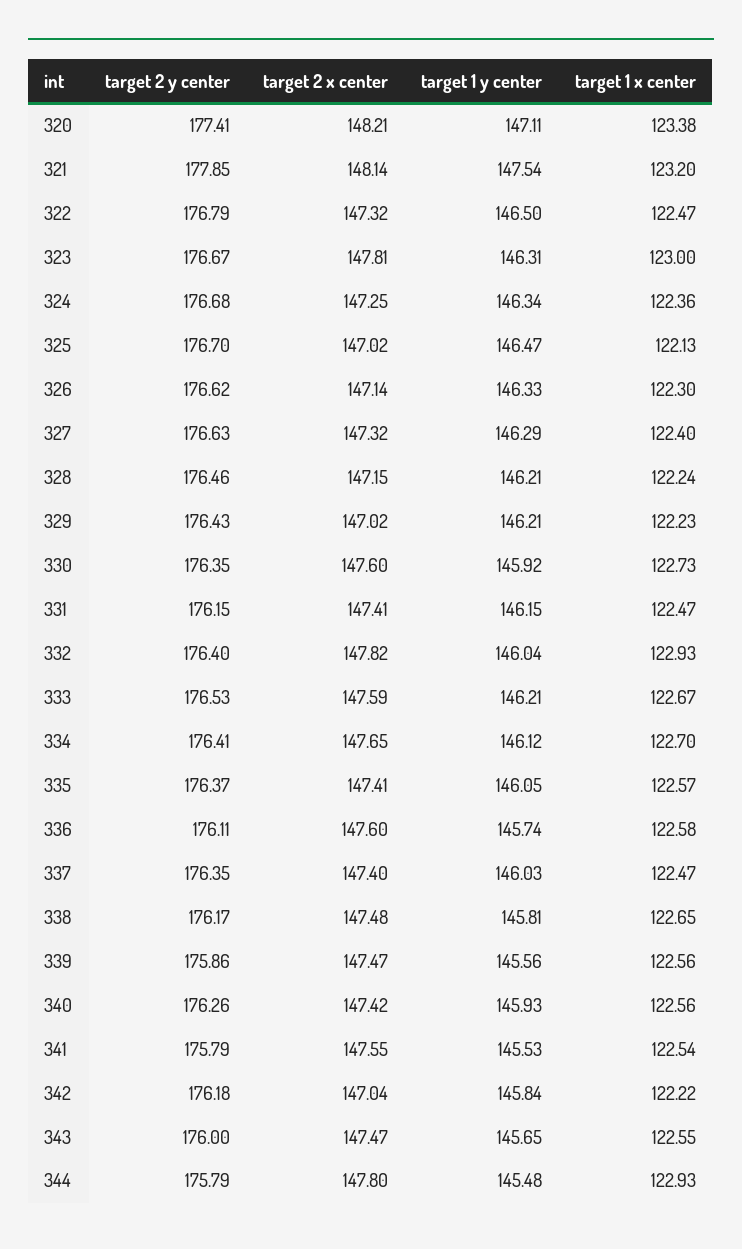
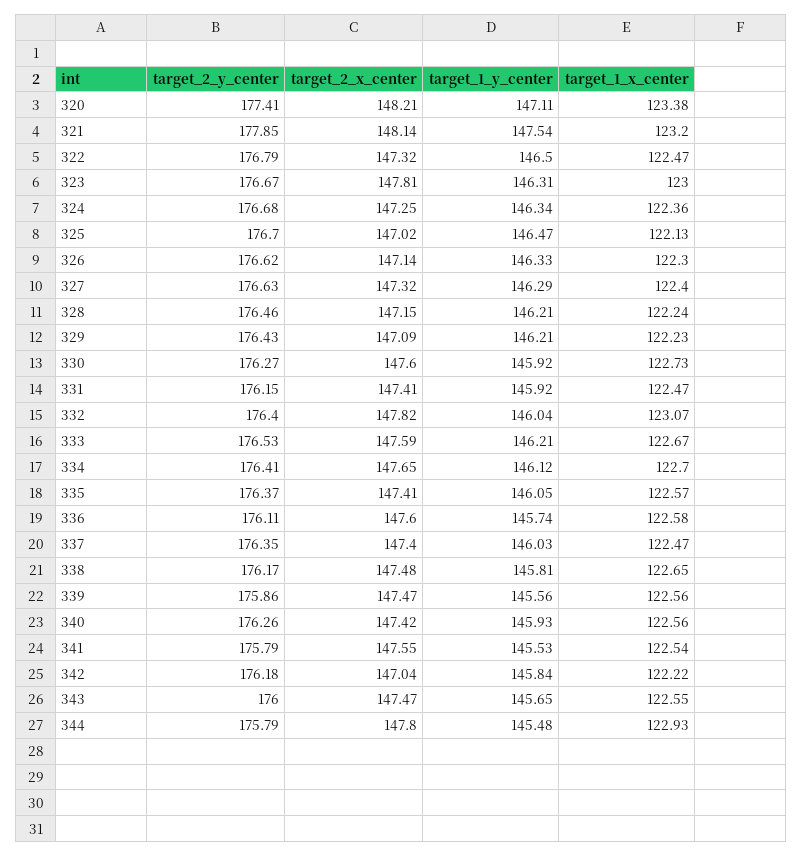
target 2 x center, 329: 147.02 -> 147.09
target 2 y center, 330: 176.35 -> 176.27
target 1 y center, 331: 146.15 -> 145.92
target 1 x center, 332: 122.93 -> 123.07

